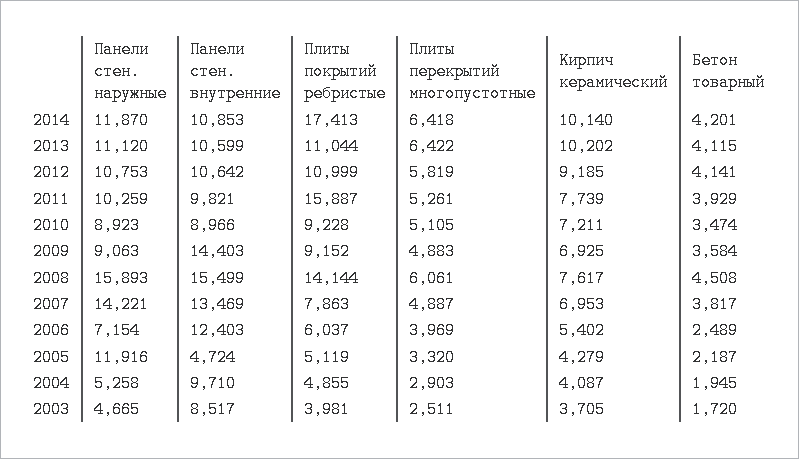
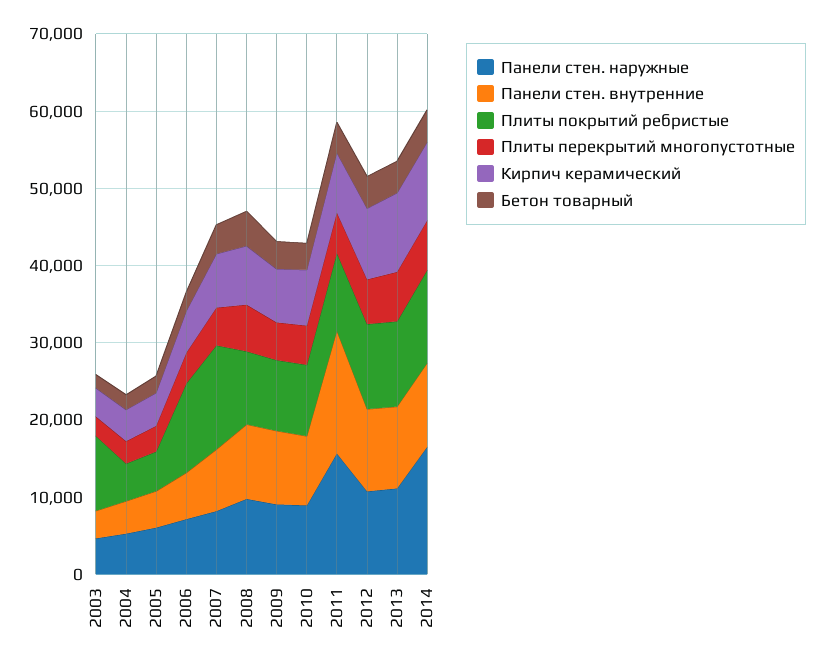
Панели стен. наружные, 2014: 11870 -> 16000
Плиты покрытий ребристые, 2014: 17413 -> 12000
Панели стен. наружные, 2011: 10259 -> 16000
Панели стен. внутренние, 2011: 9821 -> 16000
Плиты покрытий ребристые, 2011: 15887 -> 10000
Панели стен. внутренние, 2009: 14403 -> 10000
Панели стен. наружные, 2008: 15893 -> 10000
Панели стен. внутренние, 2008: 15499 -> 10000
Плиты покрытий ребристые, 2008: 14144 -> 10000
Панели стен. наружные, 2007: 14221 -> 8000
Панели стен. внутренние, 2007: 13469 -> 8000
Плиты покрытий ребристые, 2007: 7863 -> 14000
Панели стен. внутренние, 2006: 12403 -> 6000
Плиты покрытий ребристые, 2006: 6037 -> 12000
Панели стен. наружные, 2005: 11916 -> 6000
Панели стен. внутренние, 2004: 9710 -> 4000
Панели стен. внутренние, 2003: 8517 -> 4000
Плиты покрытий ребристые, 2003: 3981 -> 10000

